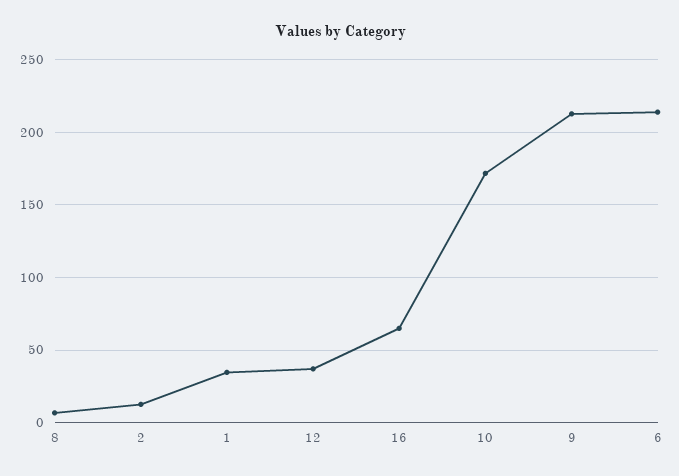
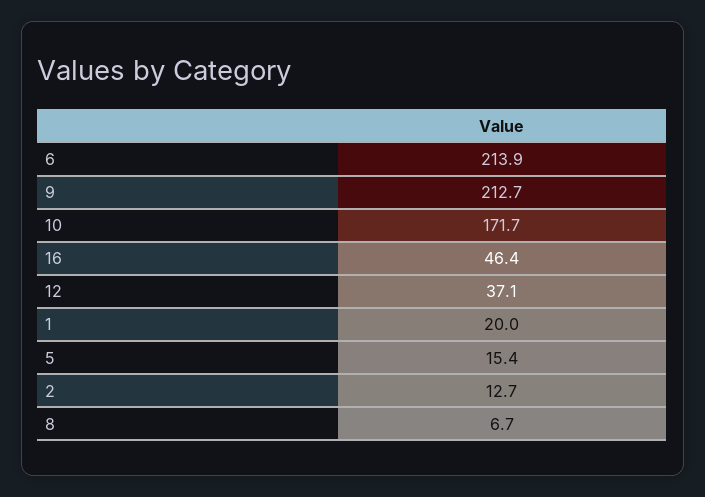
1: 35 -> 20
16: 65 -> 46.4
5: none -> 15.4

